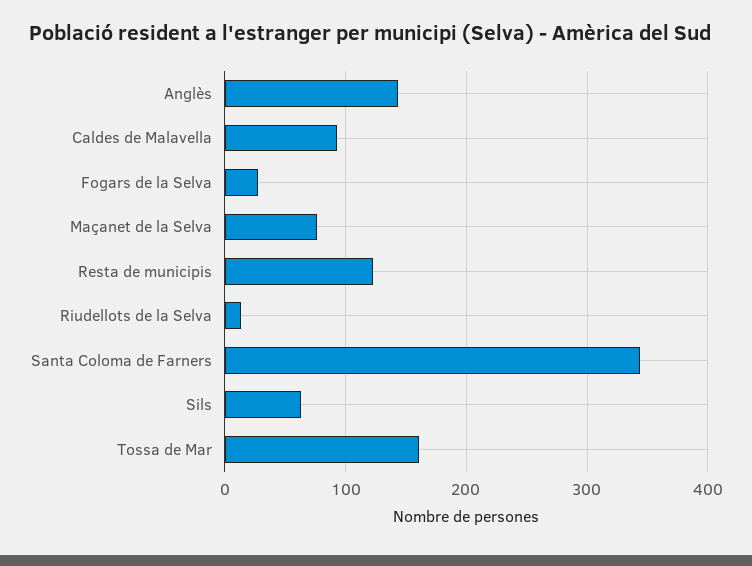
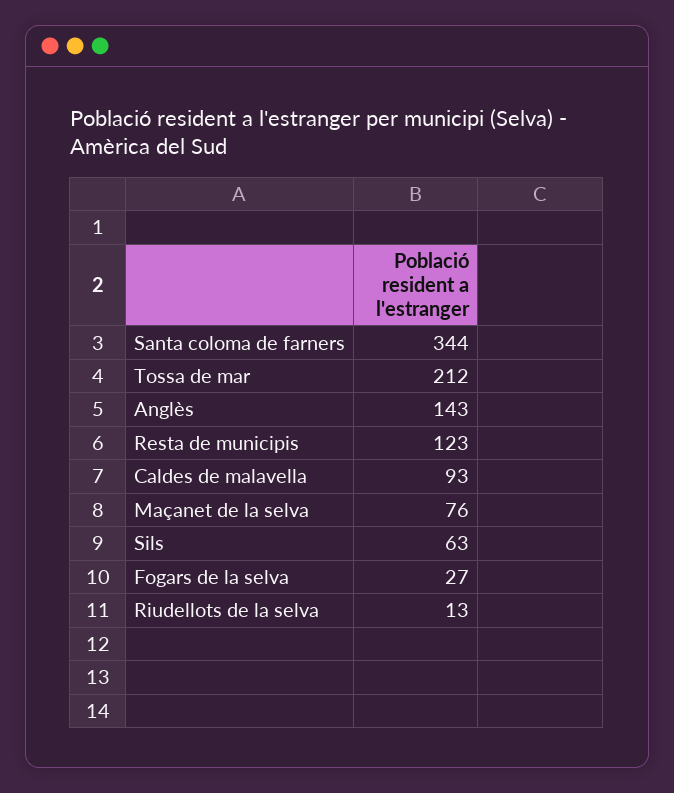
Tossa de Mar: 160 -> 212

